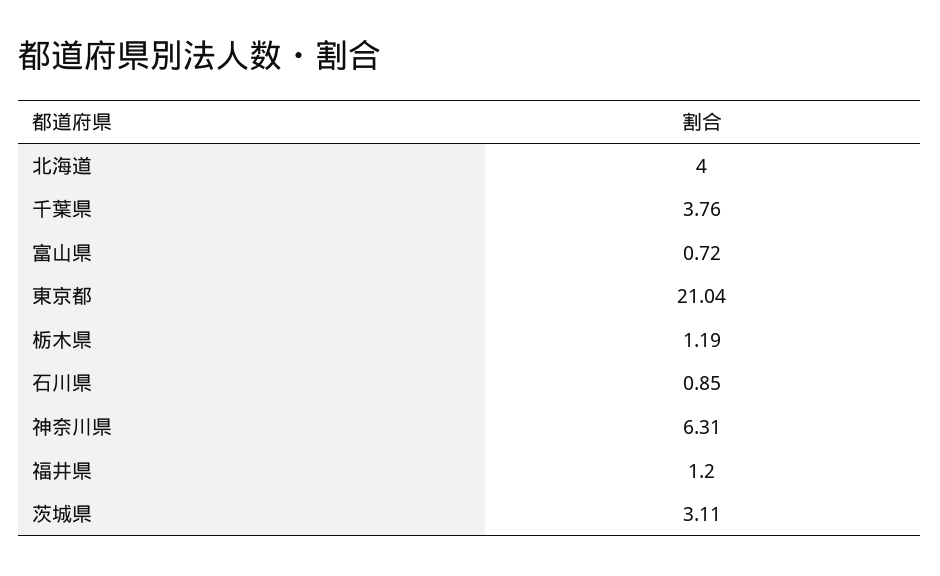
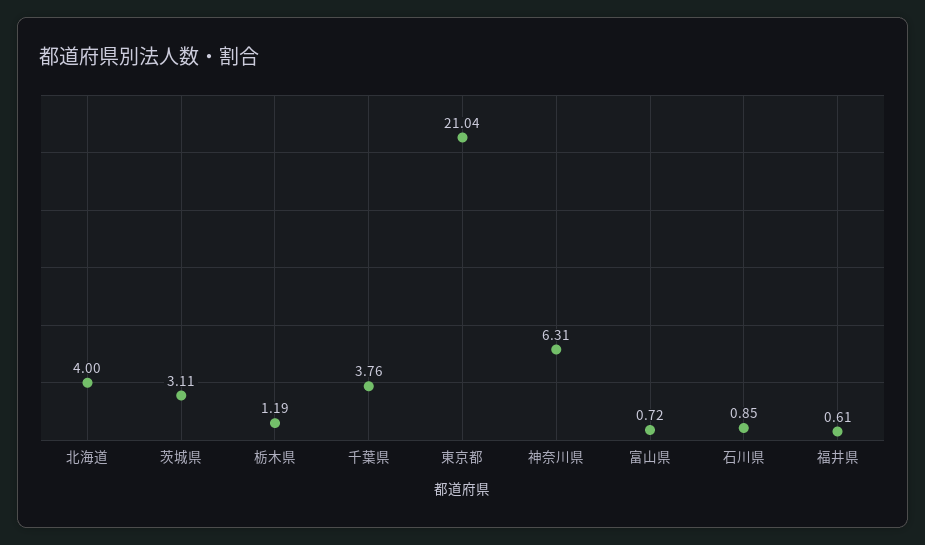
福井県: 1.2 -> 0.61

